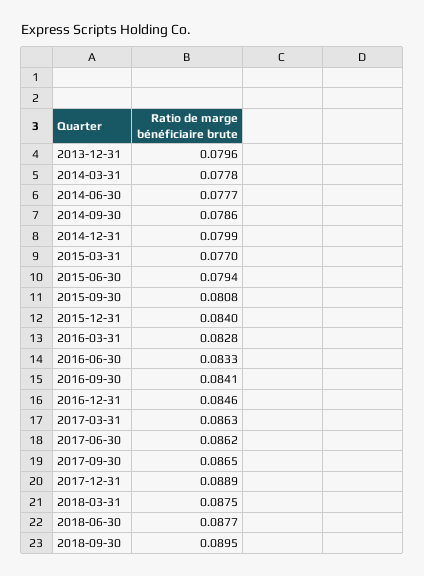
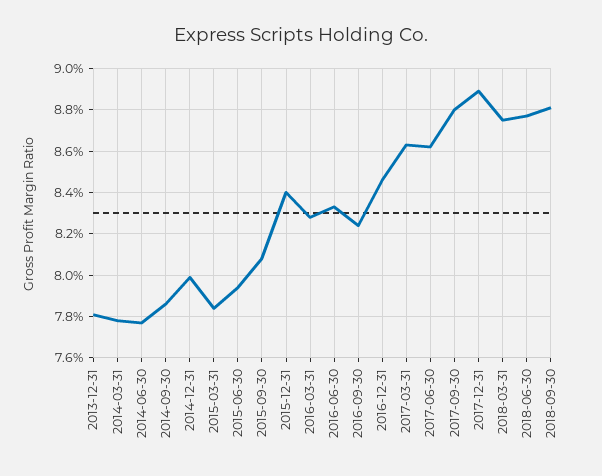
2013-12-31: 0.0796 -> 0.078
2015-03-31: 0.077 -> 0.0785
2016-09-30: 0.0841 -> 0.0825
2017-09-30: 0.0865 -> 0.088
2018-09-30: 0.0895 -> 0.088

